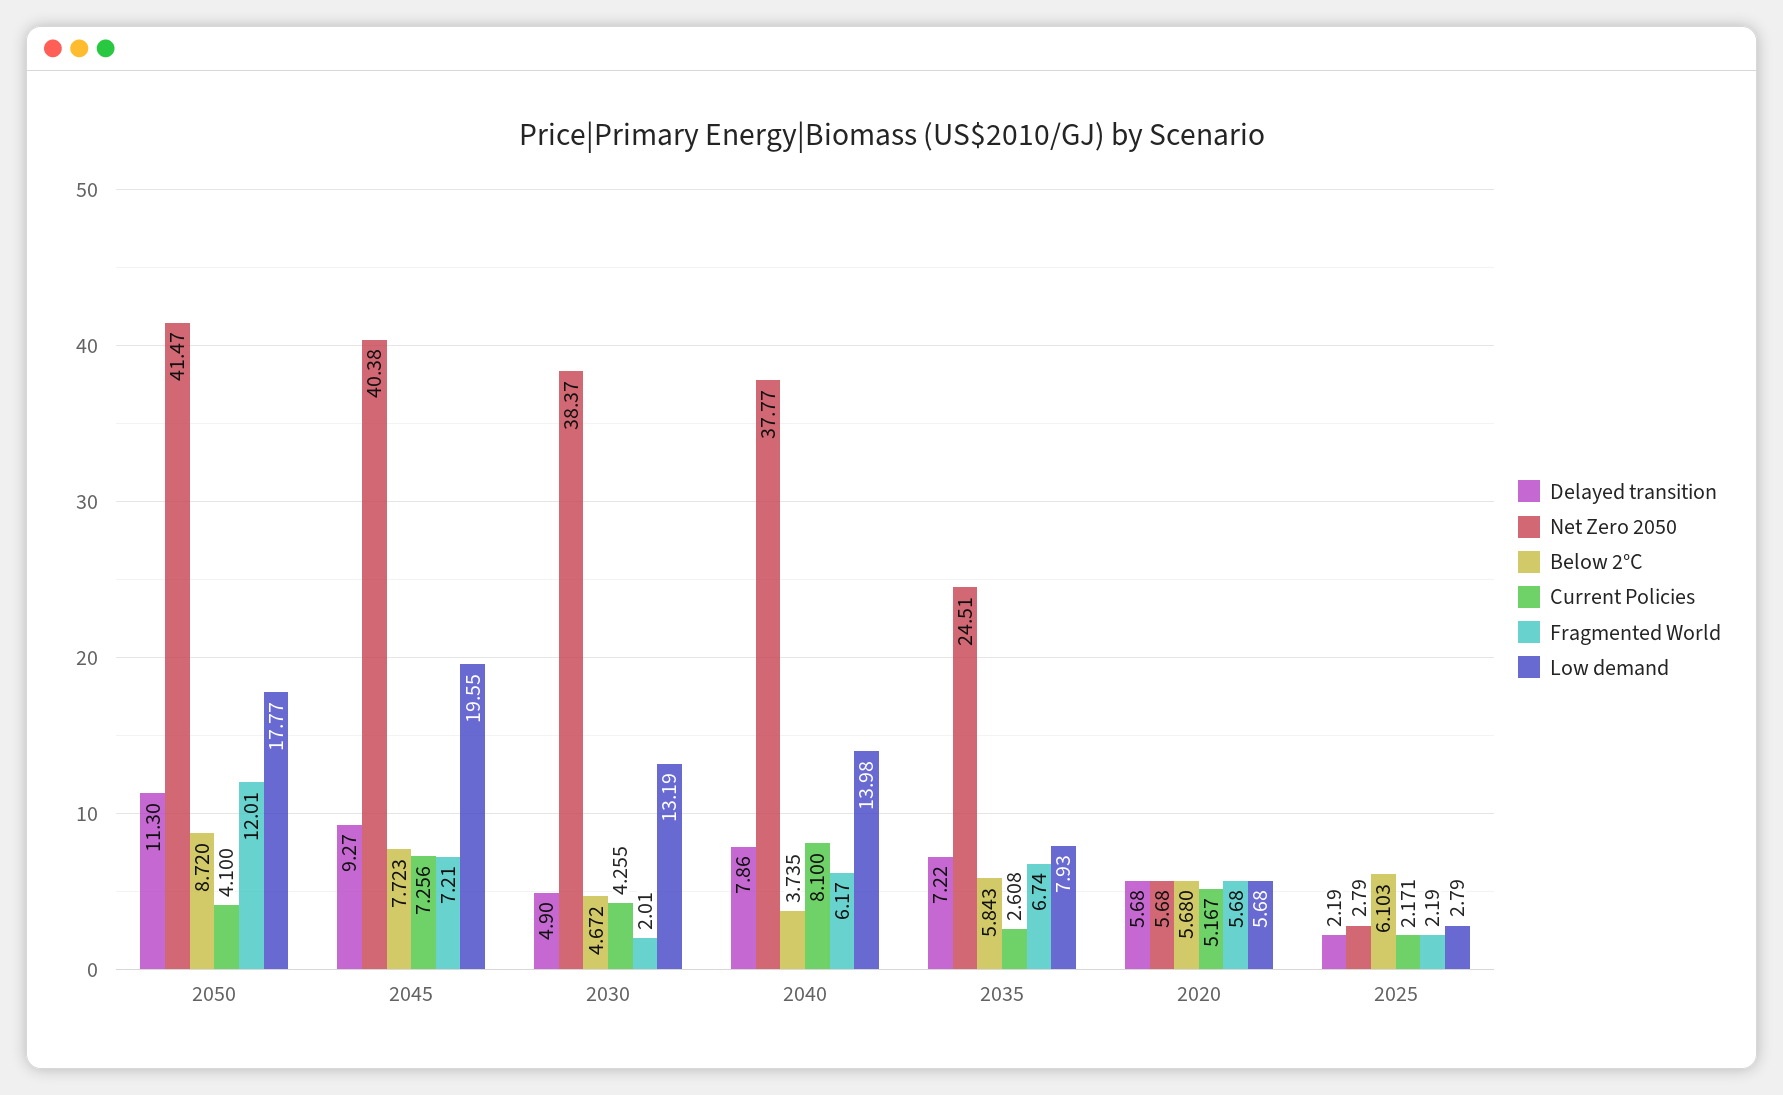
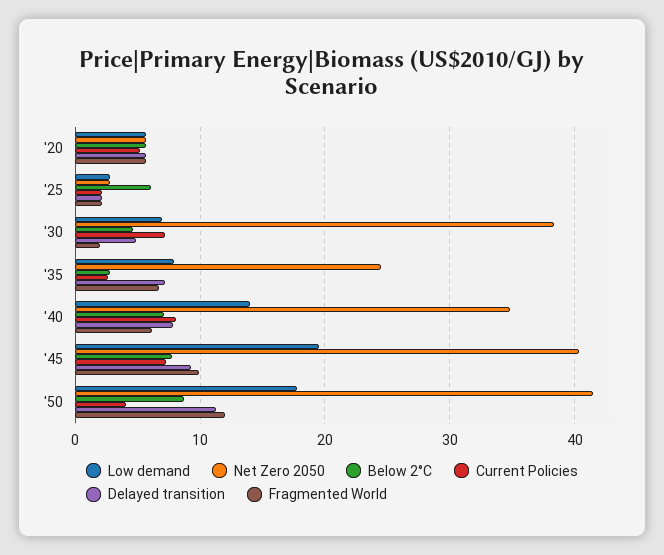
Fragmented World, 2045: 7.21 -> 10
Current Policies, 2030: 4.255 -> 7
Low demand, 2030: 13.19 -> 7
Net Zero 2050, 2040: 37.77 -> 35
Below 2°C, 2040: 3.735 -> 7
Below 2°C, 2035: 5.843 -> 3

